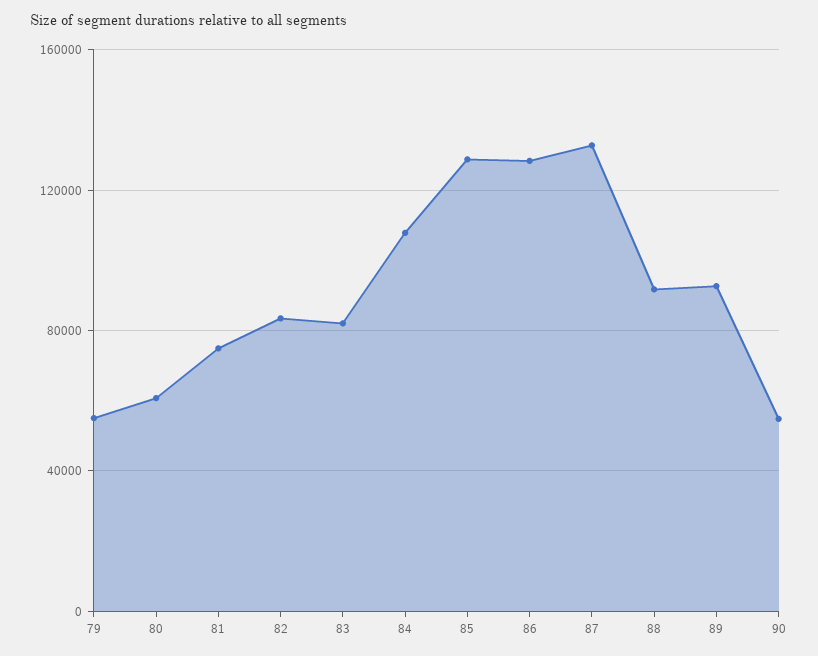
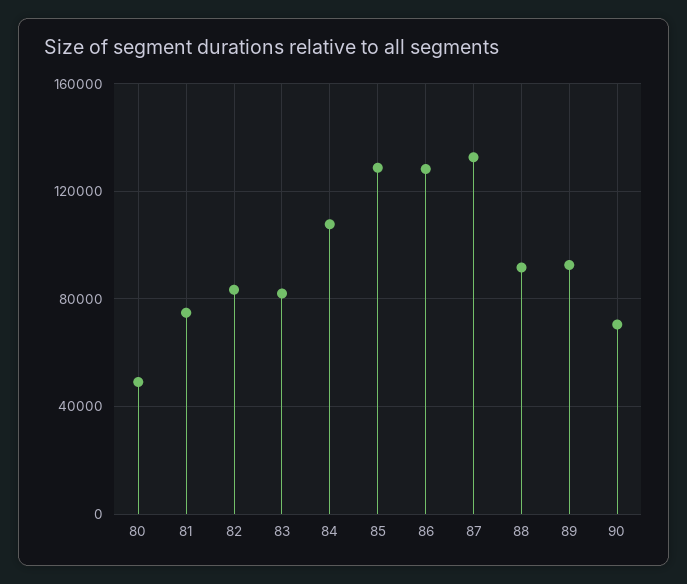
79: 55000 -> none
80: 60000 -> 50000
90: 55000 -> 70000

